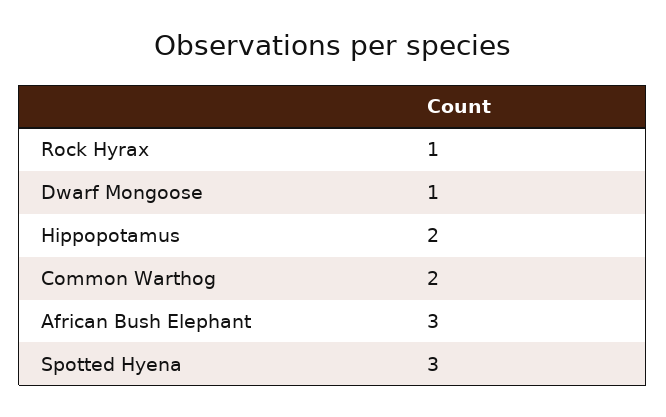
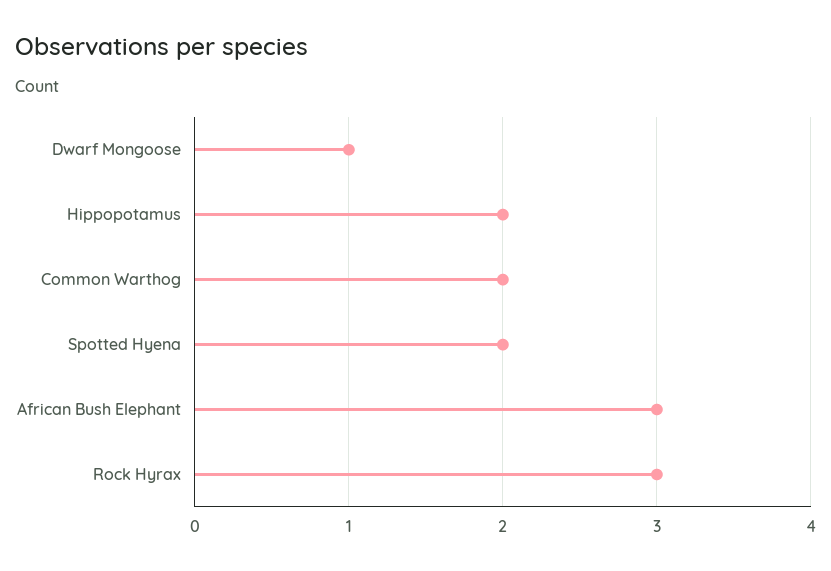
Rock Hyrax: 1 -> 3
Spotted Hyena: 3 -> 2

